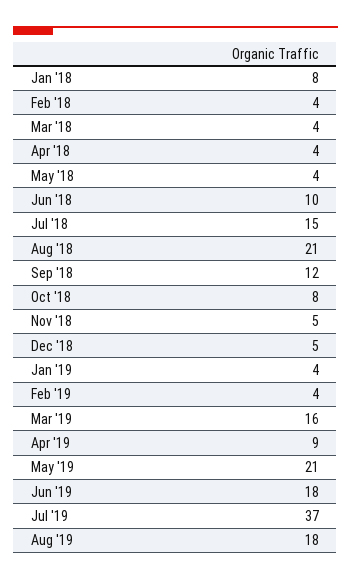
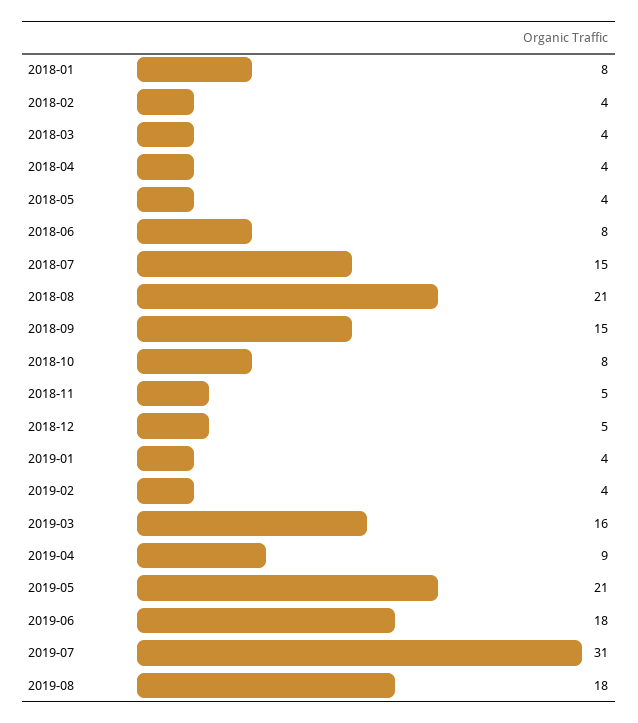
Jun '18: 10 -> 8
Sep '18: 12 -> 15
Jul '19: 37 -> 31

